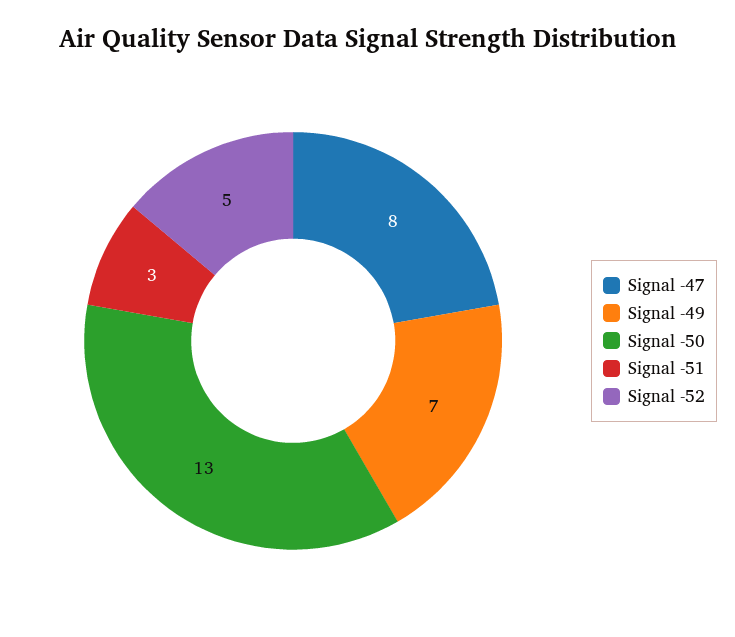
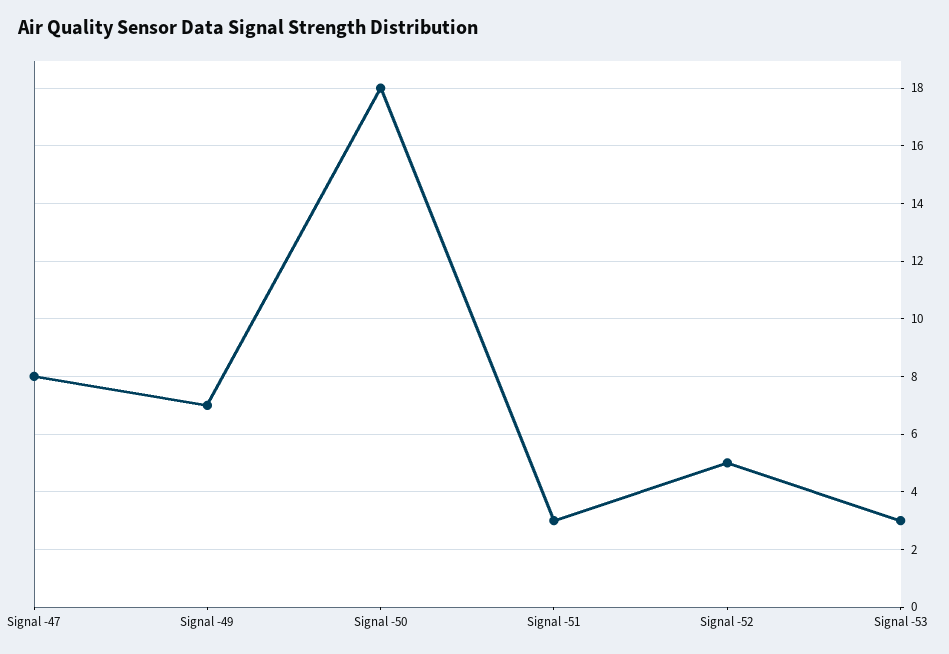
Signal -50: 13 -> 18
Signal -53: none -> 3

